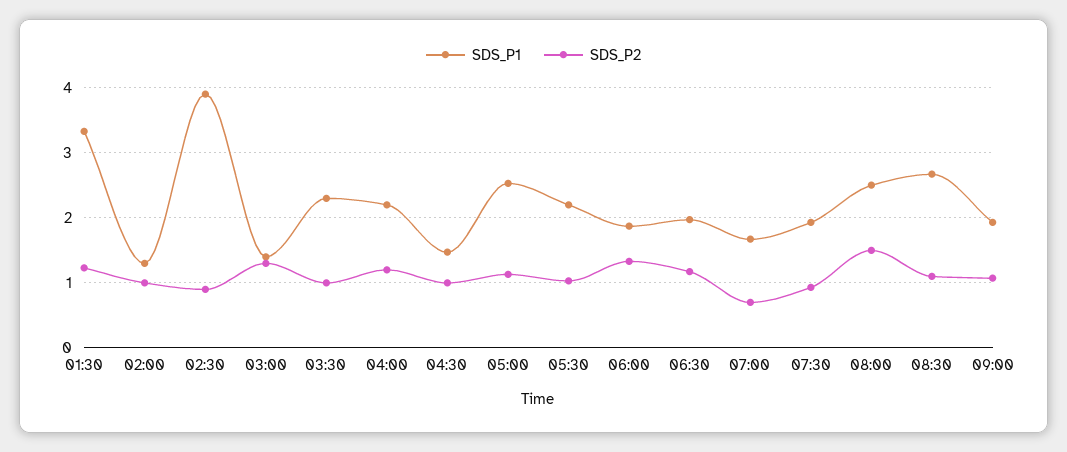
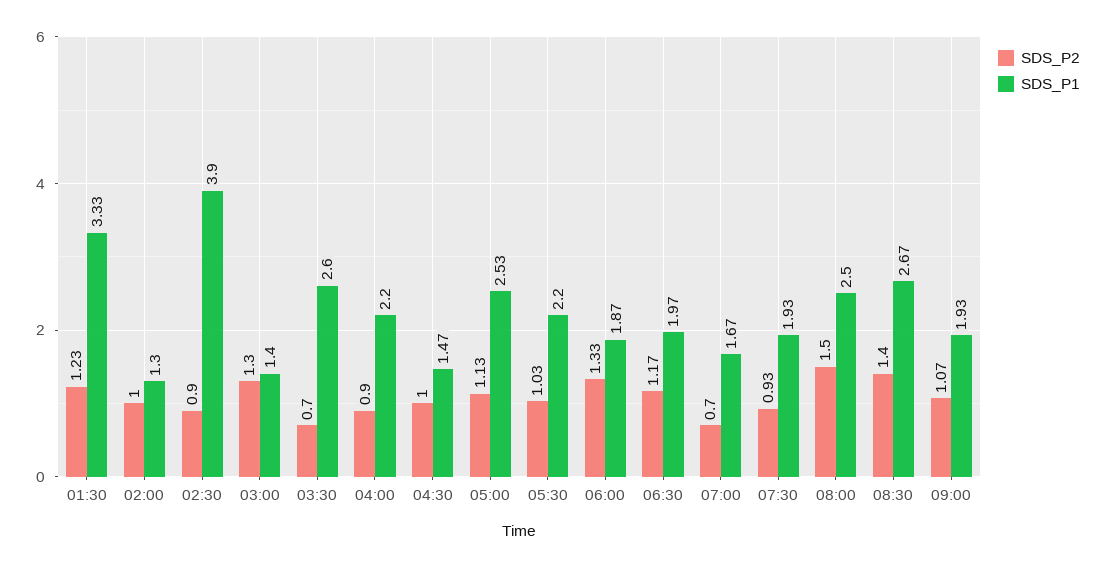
SDS_P1, 03:30: 2.3 -> 2.6
SDS_P2, 03:30: 1 -> 0.7
SDS_P2, 04:00: 1.2 -> 0.9
SDS_P2, 08:30: 1.1 -> 1.4

